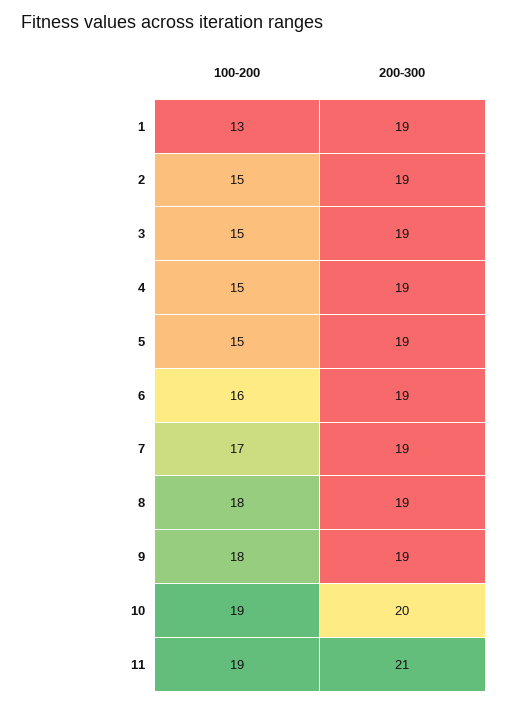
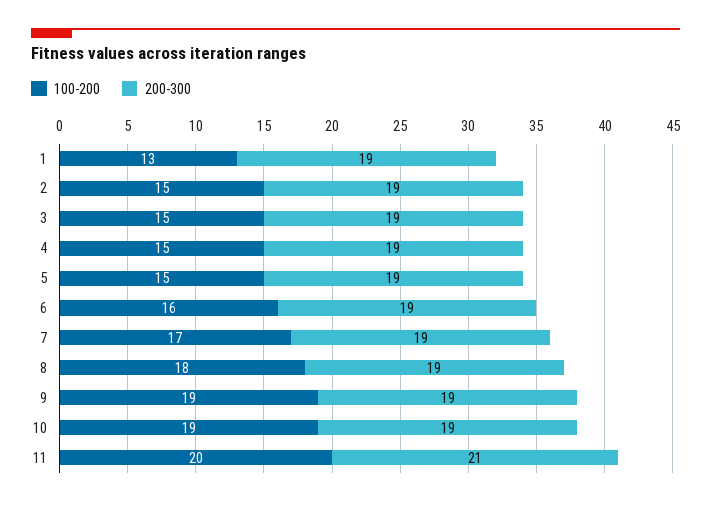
100-200, 9: 18 -> 19
200-300, 10: 20 -> 19
100-200, 11: 19 -> 20

